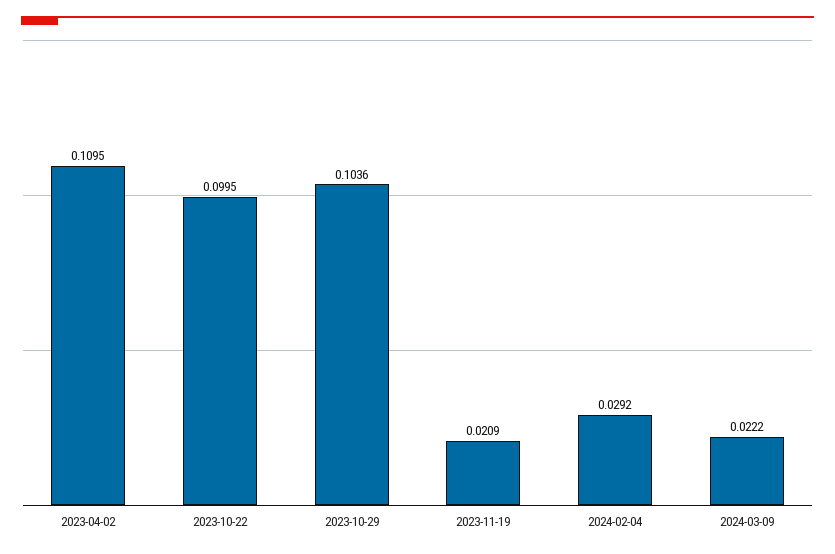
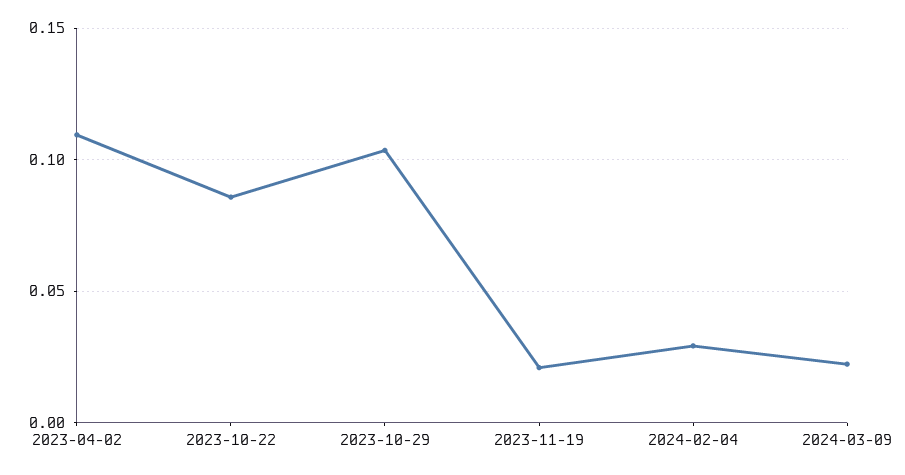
2023-10-22: 0.0995 -> 0.085

